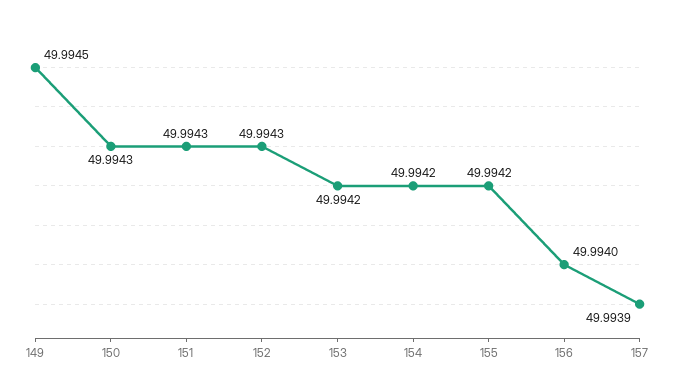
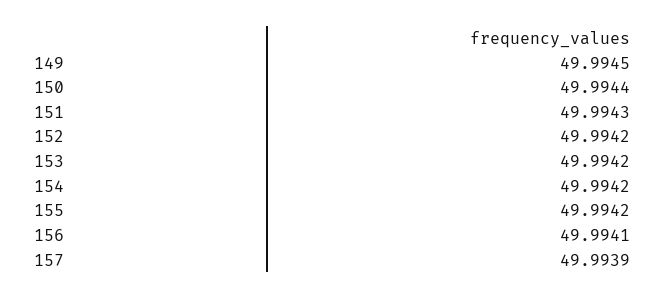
150: 49.9943 -> 49.9944
152: 49.9943 -> 49.9942
156: 49.994 -> 49.9941

